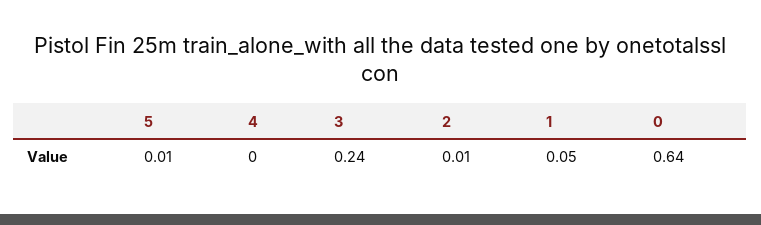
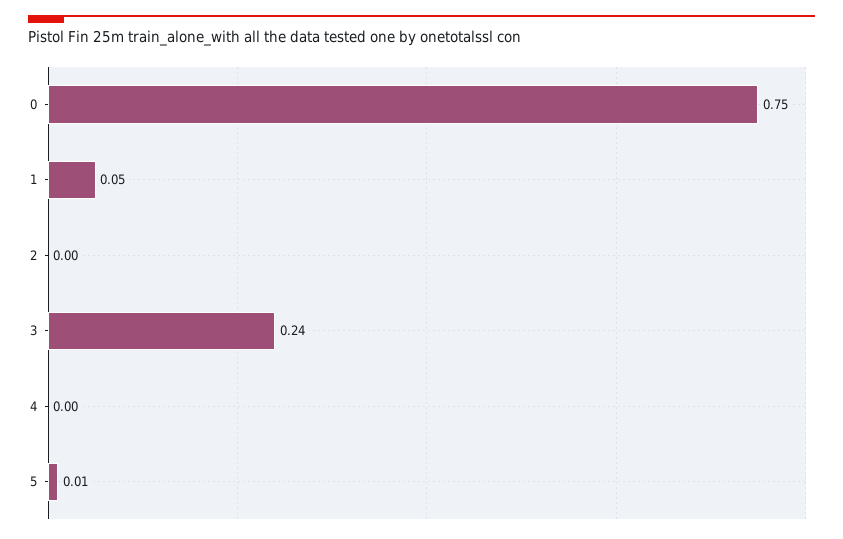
2: 0.01 -> 0
0: 0.64 -> 0.75

